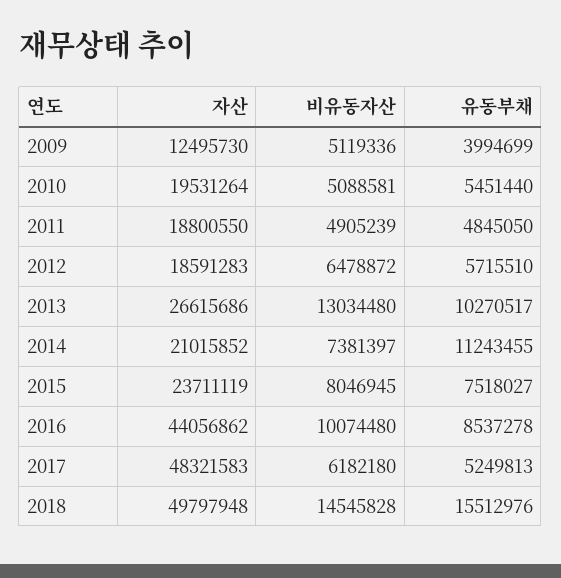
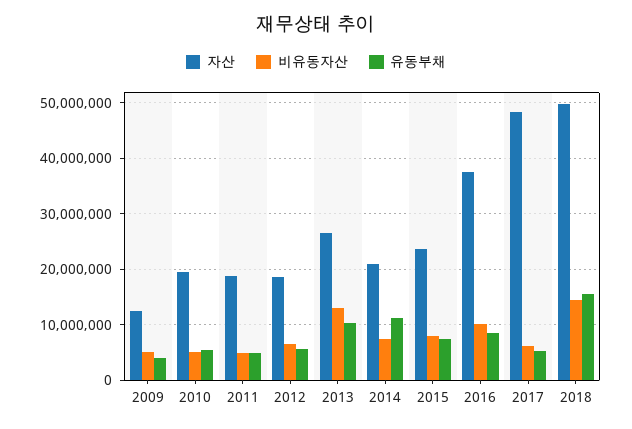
자산, 2016: 44056862 -> 38000000

